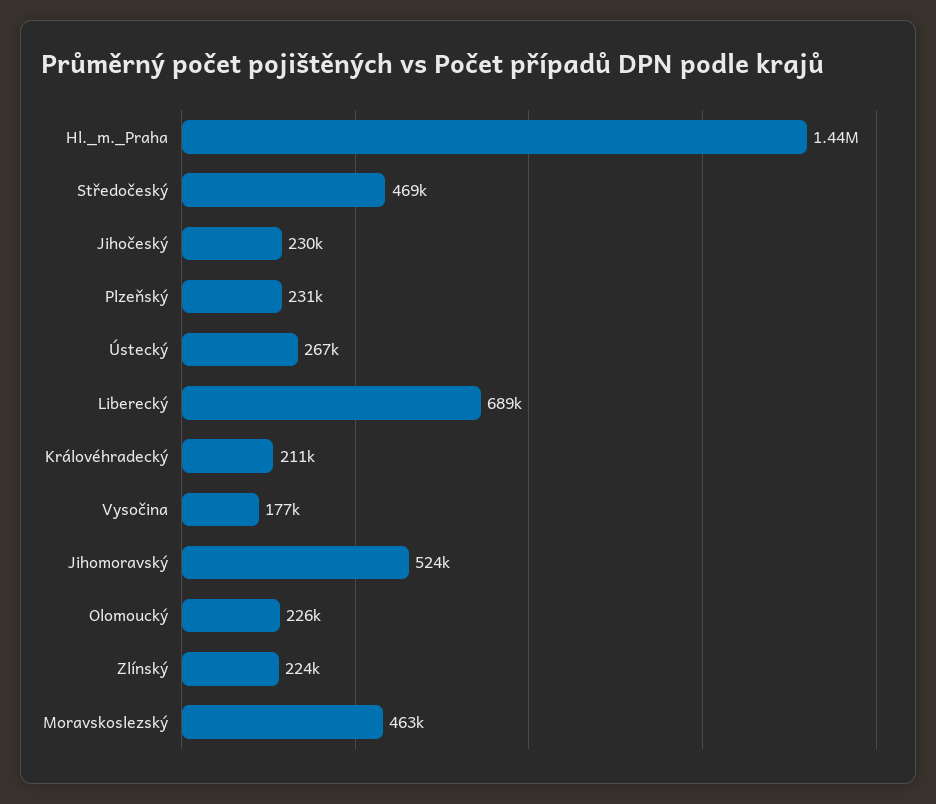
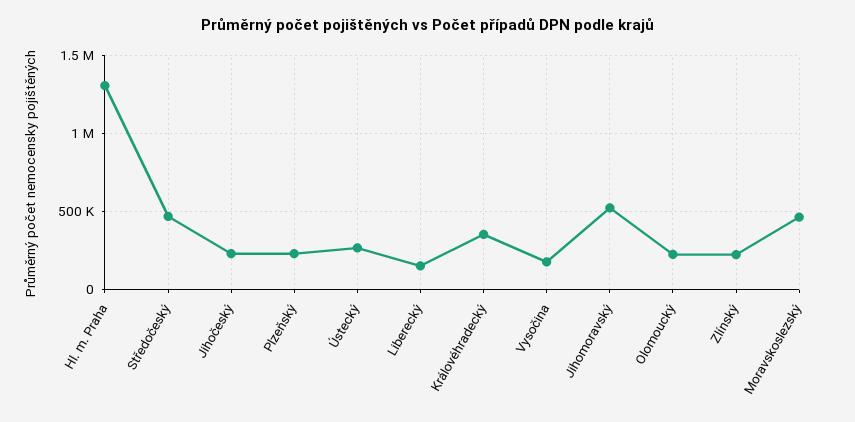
Hl._m._Praha: 1440000 -> 1300000
Liberecký: 689000 -> 150000
Královéhradecký: 211000 -> 350000

